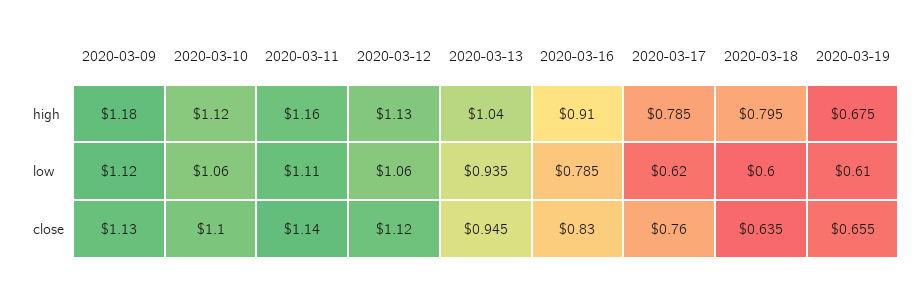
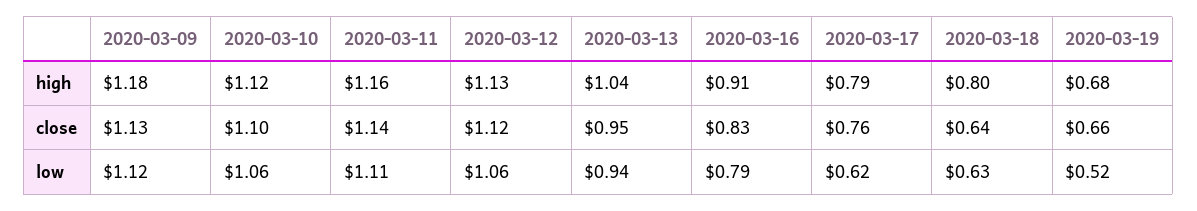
2020-03-18, low: 0.6 -> 0.63
2020-03-19, low: 0.61 -> 0.52

